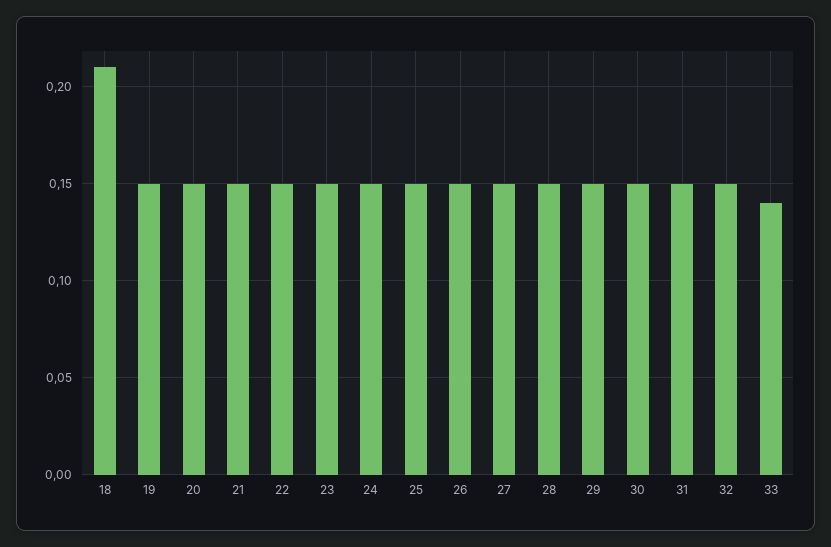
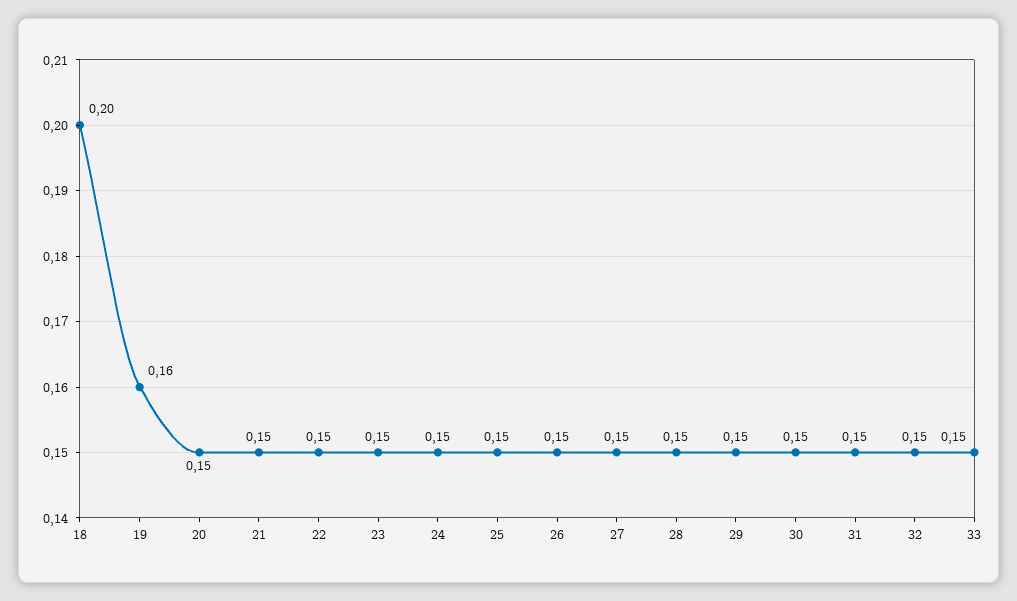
18: 0.21 -> 0.2
19: 0.15 -> 0.16
33: 0.14 -> 0.15

